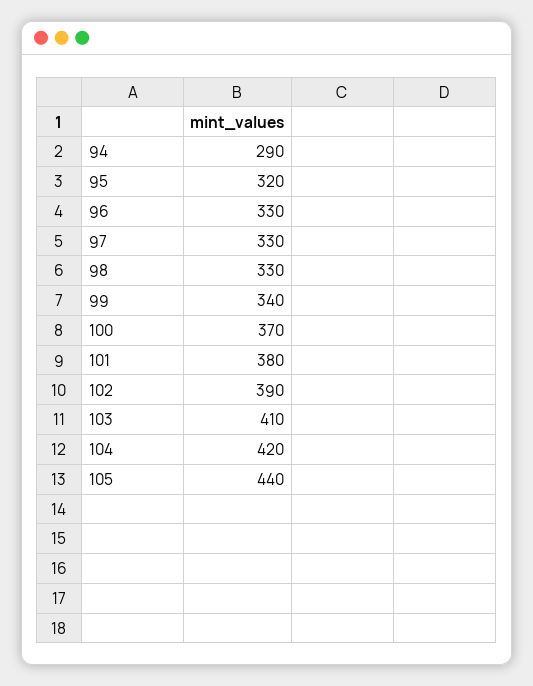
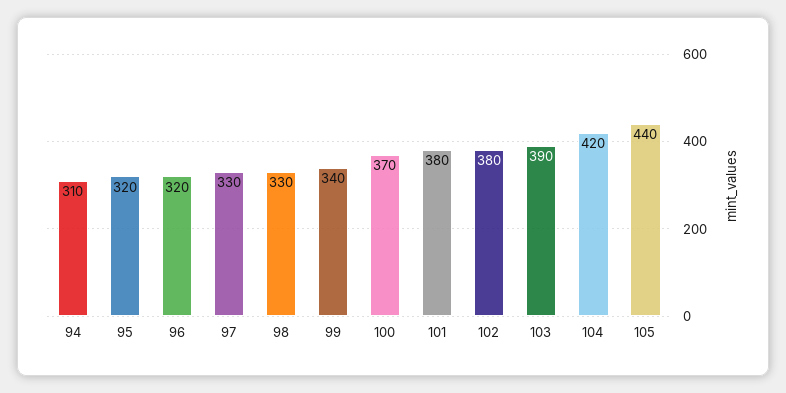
94: 290 -> 310
96: 330 -> 320
102: 390 -> 380
103: 410 -> 390

